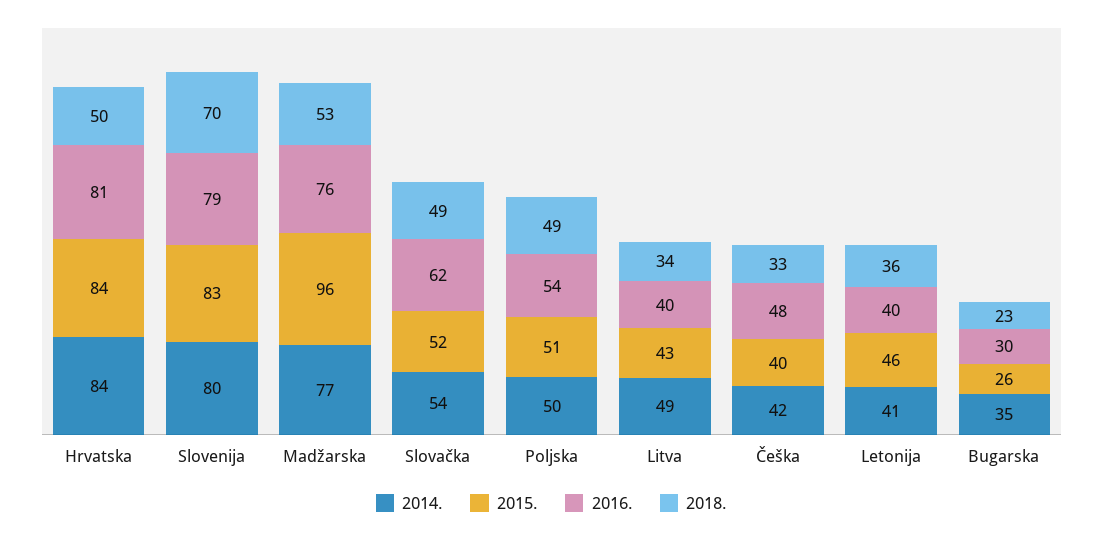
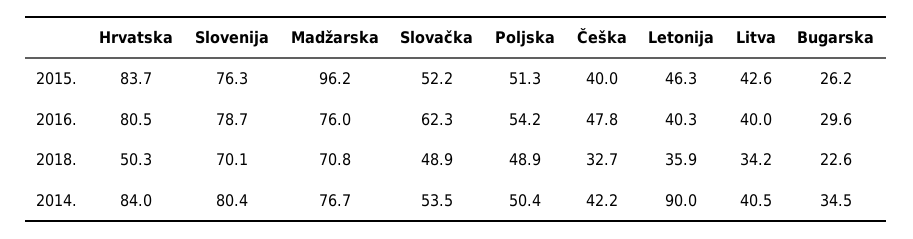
2015., Slovenija: 83 -> 76.3
2018., Madžarska: 53 -> 70.8
2014., Litva: 49 -> 40.5
2014., Letonija: 41 -> 90

